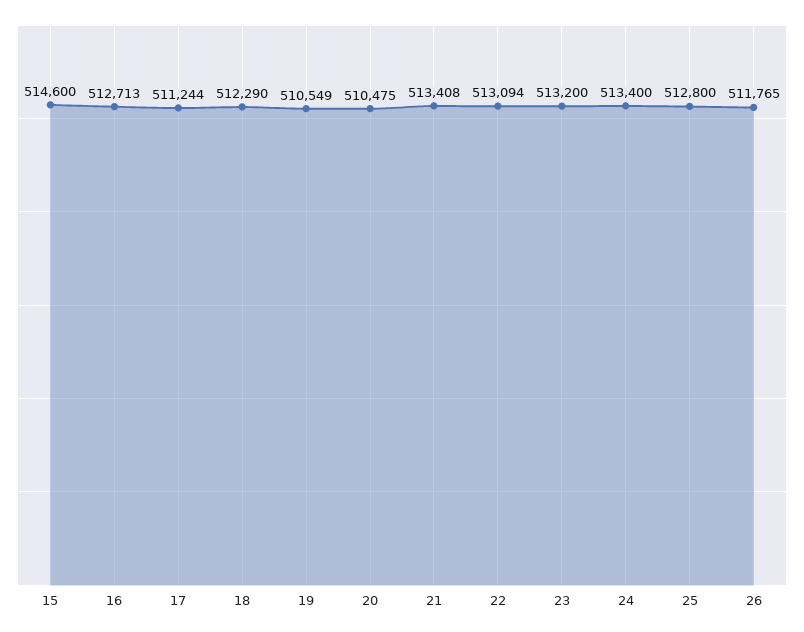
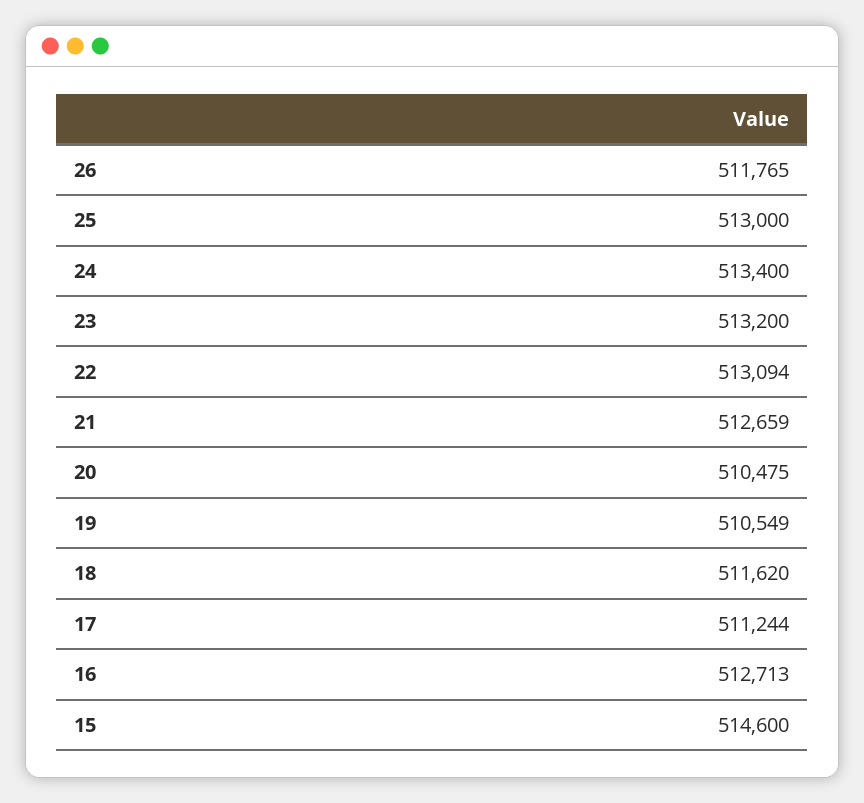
18: 512290 -> 511620
21: 513408 -> 512659
25: 512800 -> 513000

